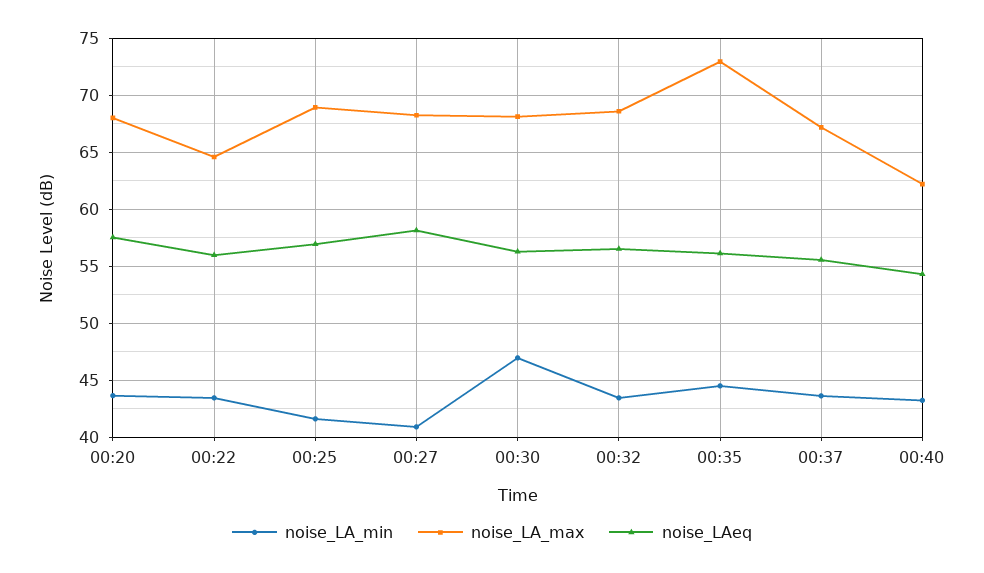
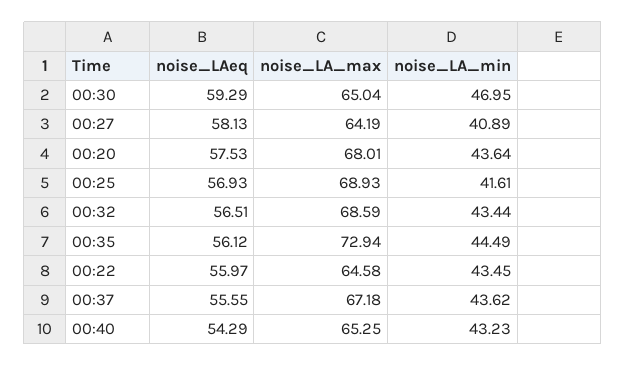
noise_LA_max, 00:27: 68 -> 64.19
noise_LA_max, 00:30: 68 -> 65.04
noise_LAeq, 00:30: 56 -> 59.29
noise_LA_max, 00:40: 62 -> 65.25

